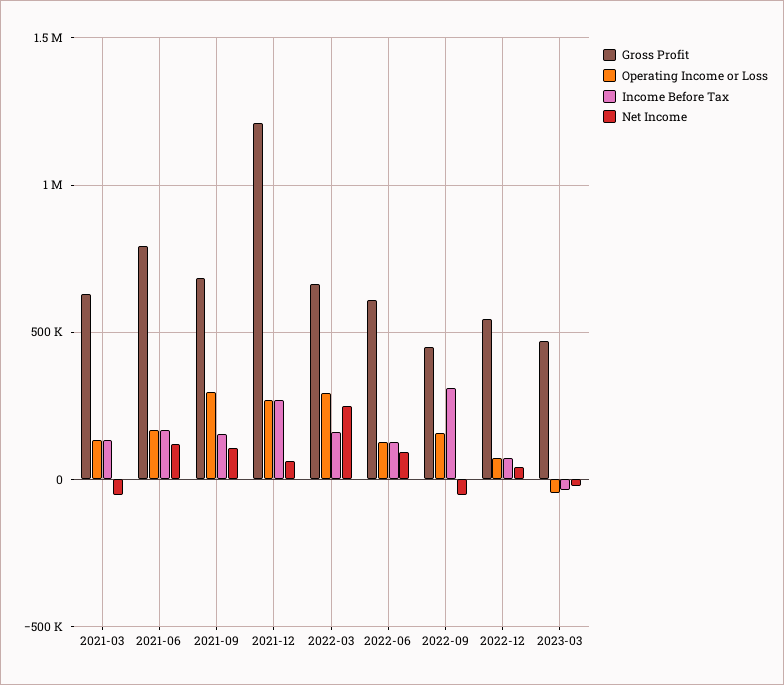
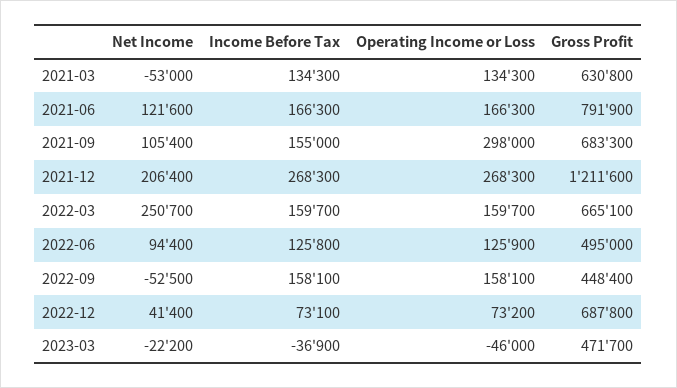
Net Income, 2021-12: 50000 -> 206400
Operating Income or Loss, 2022-03: 300000 -> 159700
Gross Profit, 2022-06: 600000 -> 495000
Income Before Tax, 2022-09: 300000 -> 158100
Gross Profit, 2022-12: 550000 -> 687800

